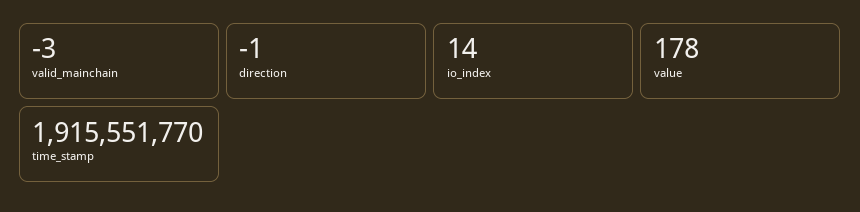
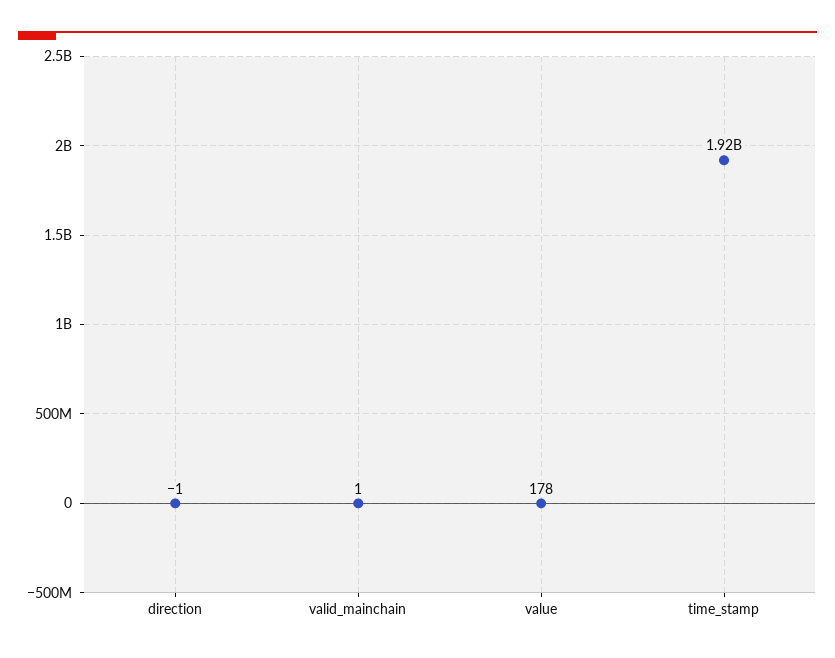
valid_mainchain: -3 -> 1
io_index: 14 -> none

